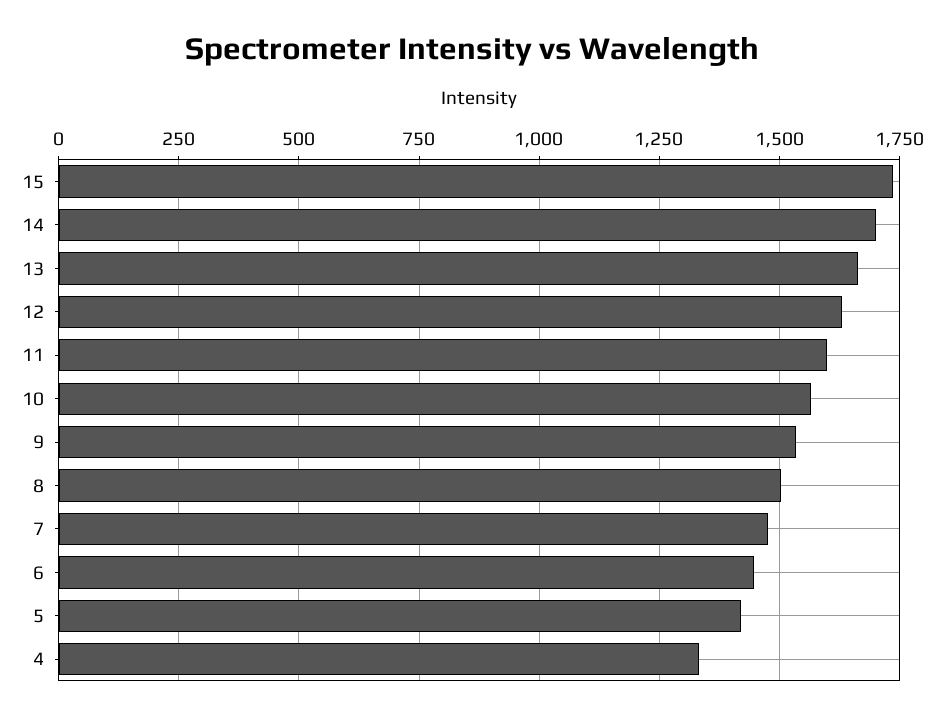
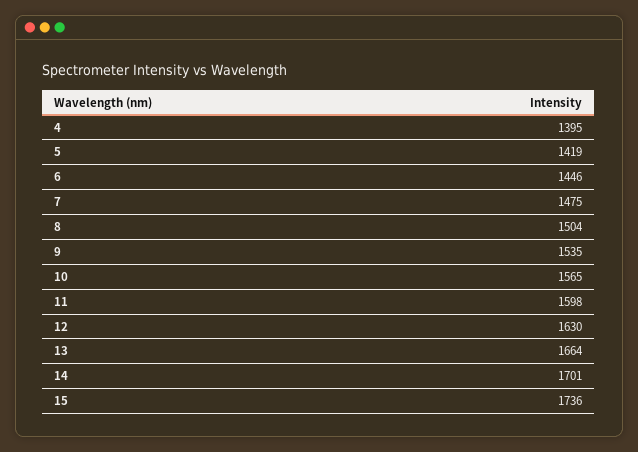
4: 1325 -> 1395

